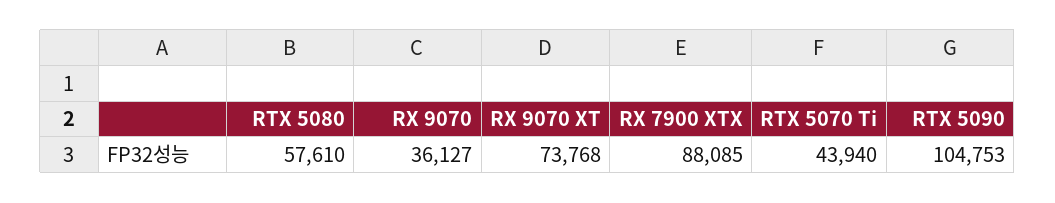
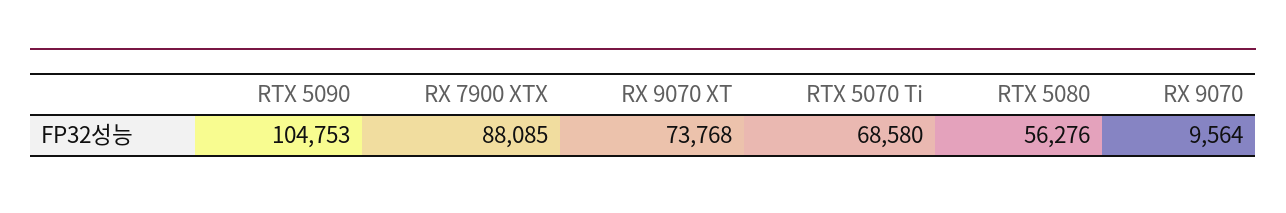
RTX 5080: 57610 -> 56276
RX 9070: 36127 -> 9564
RTX 5070 Ti: 43940 -> 68580

